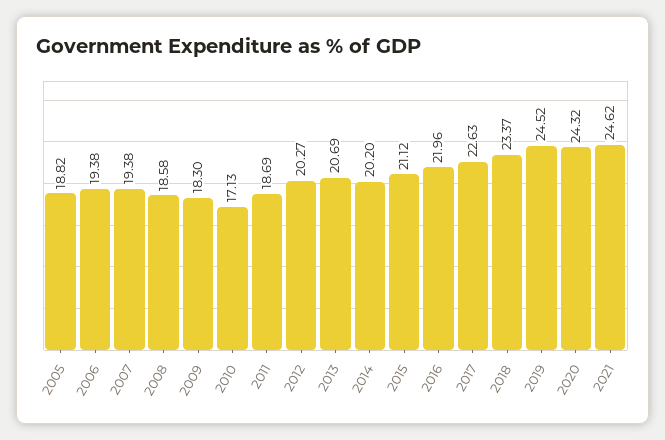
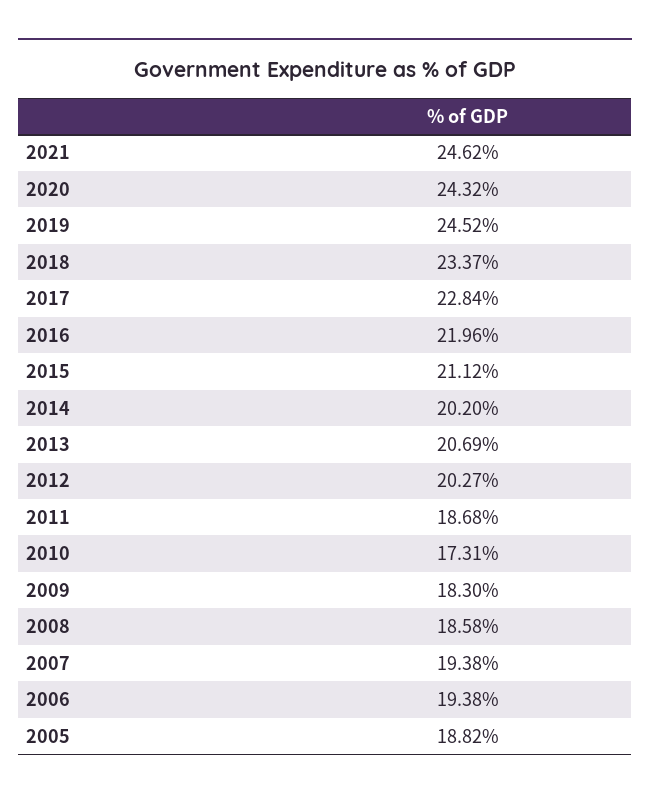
2010: 17.13 -> 17.31
2011: 18.69 -> 18.68
2017: 22.63 -> 22.84

